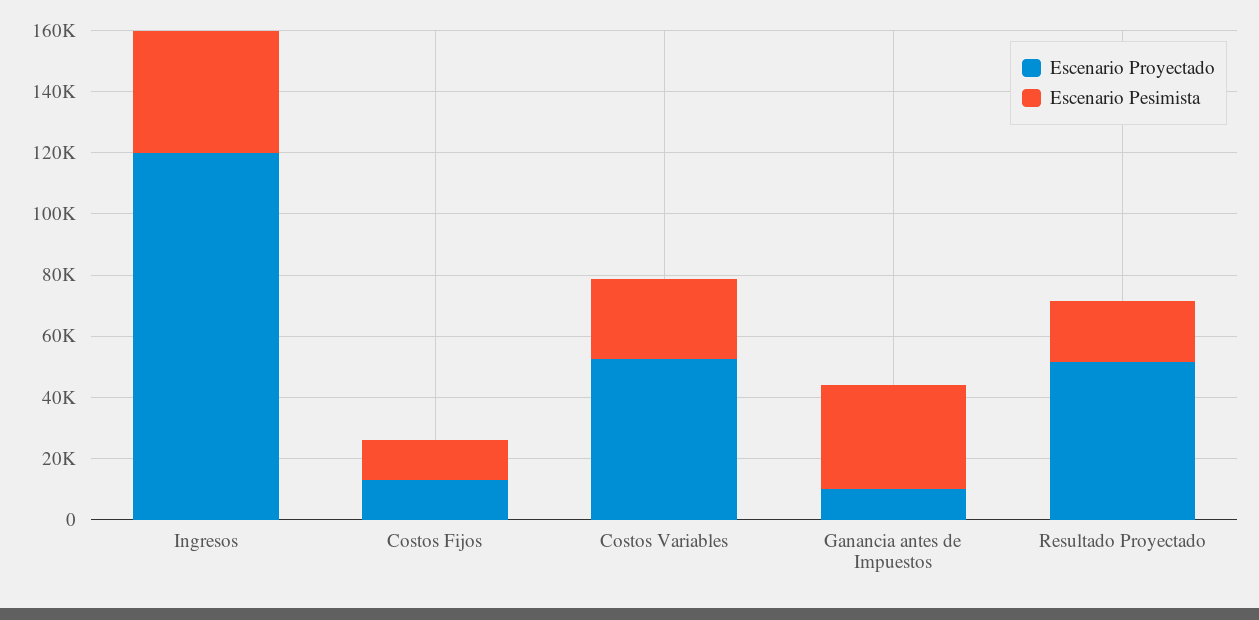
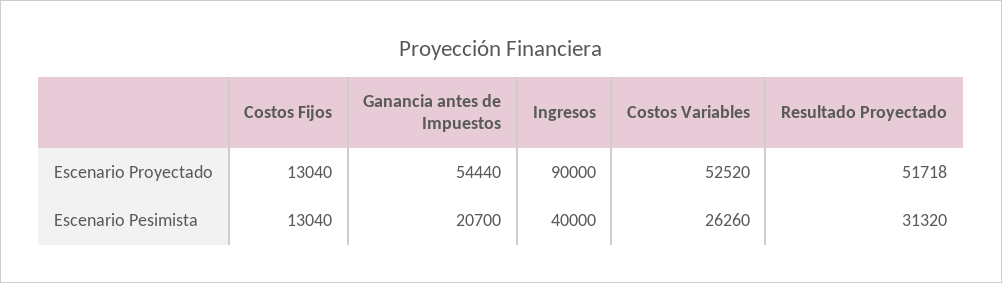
Escenario Proyectado, Ingresos: 120000 -> 90000
Escenario Proyectado, Ganancia antes de Impuestos: 10000 -> 54440
Escenario Pesimista, Ganancia antes de Impuestos: 35000 -> 20700
Escenario Pesimista, Resultado Proyectado: 20000 -> 31320

